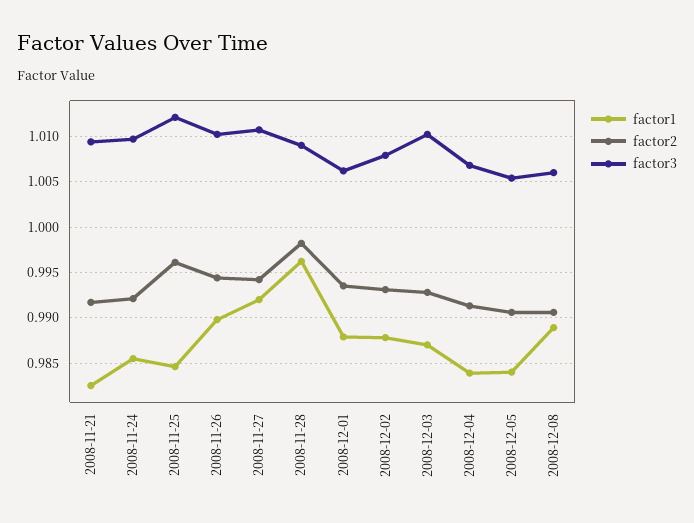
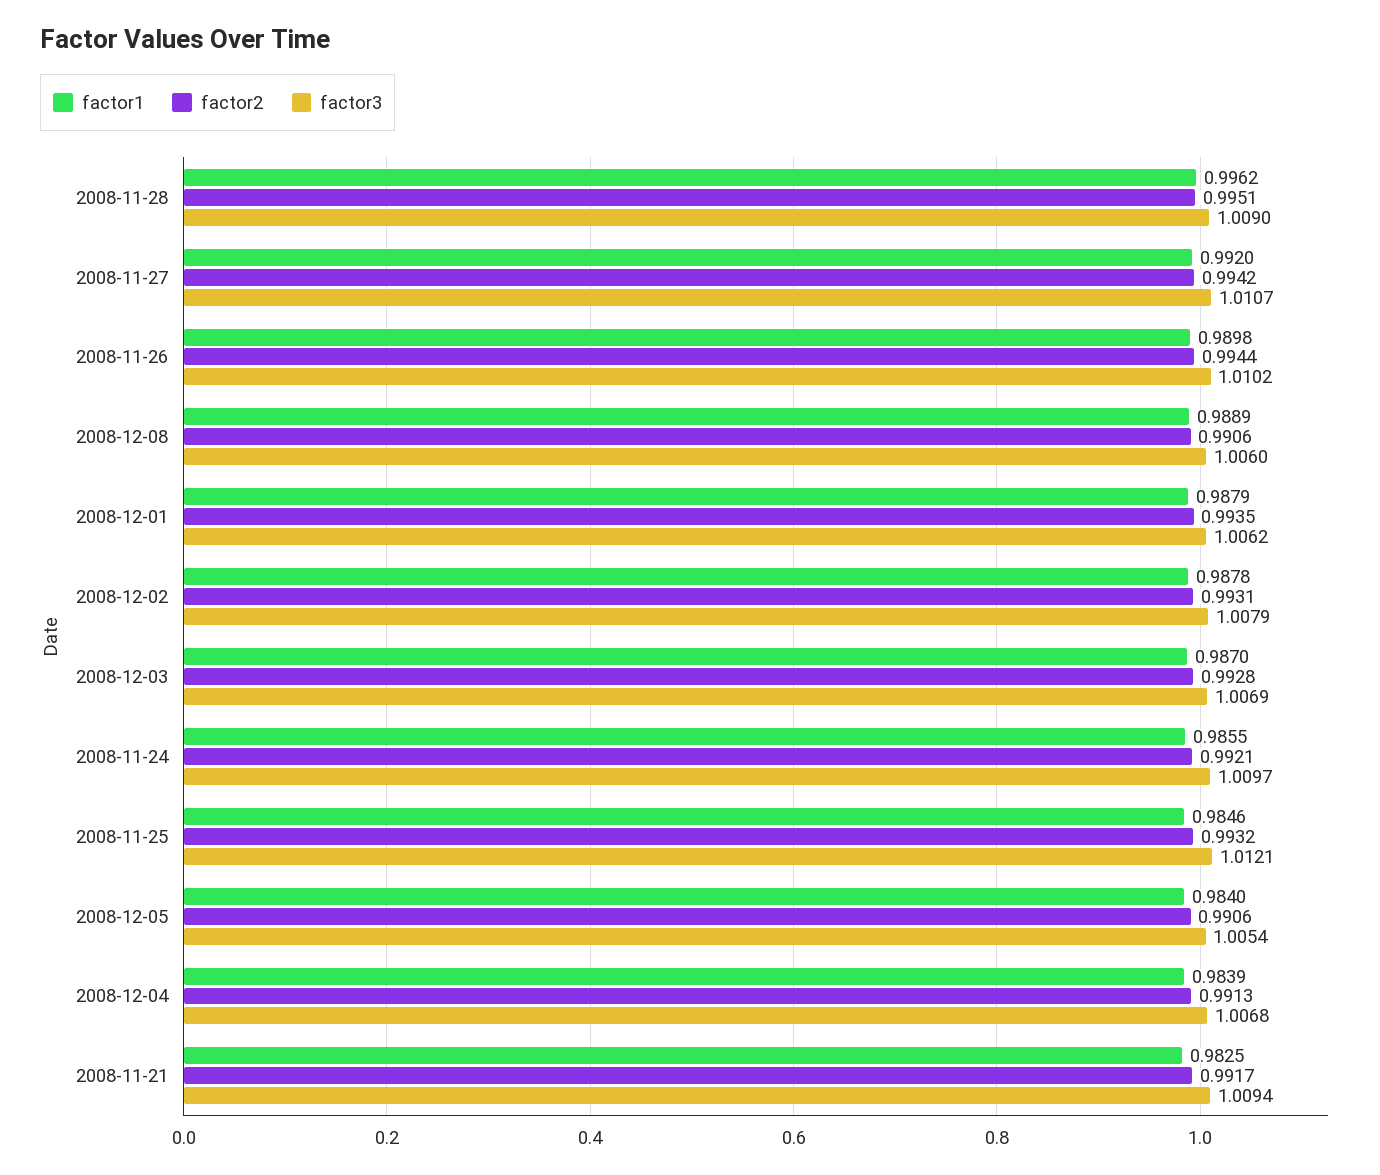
factor2, 2008-11-25: 0.996 -> 0.9932
factor2, 2008-11-28: 0.998 -> 0.9951
factor3, 2008-12-03: 1.01 -> 1.0069

